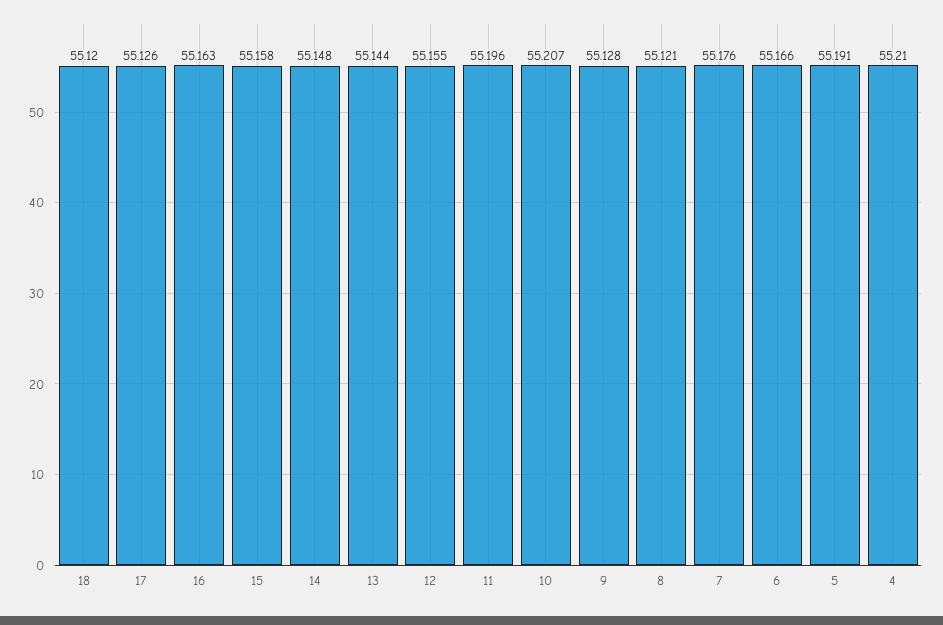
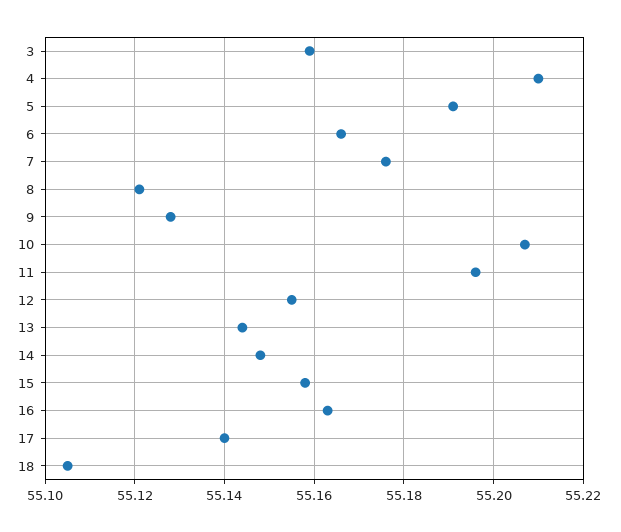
18: 55.12 -> 55.105
17: 55.126 -> 55.14
3: none -> 55.16

